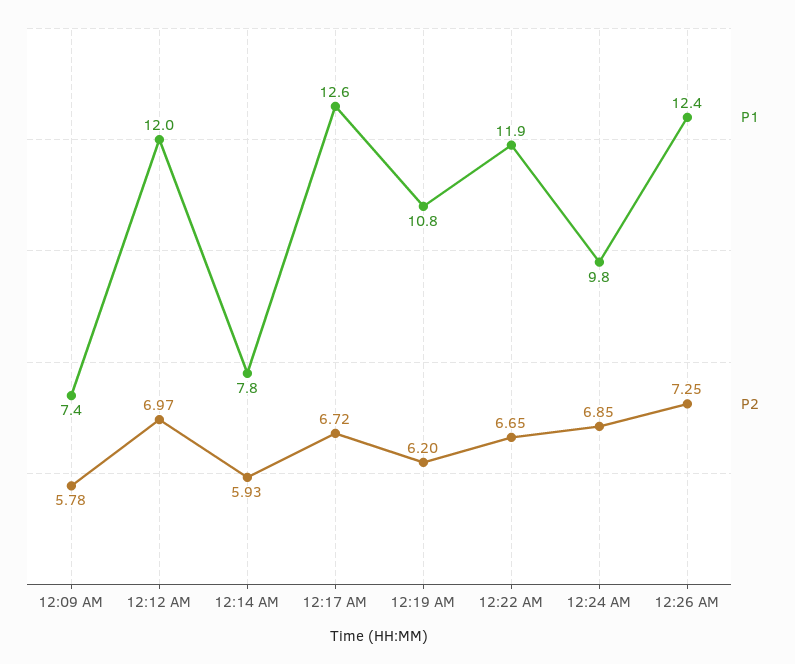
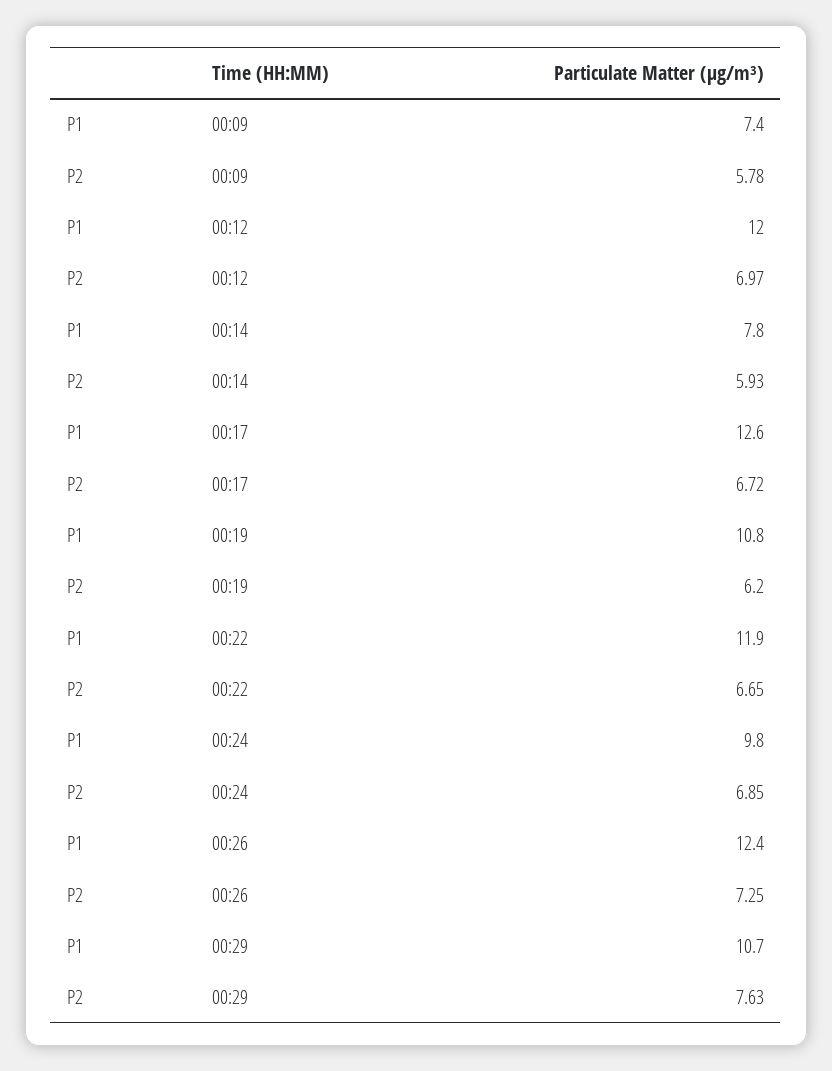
P1, 00:29: none -> 10.7
P2, 00:29: none -> 7.63

